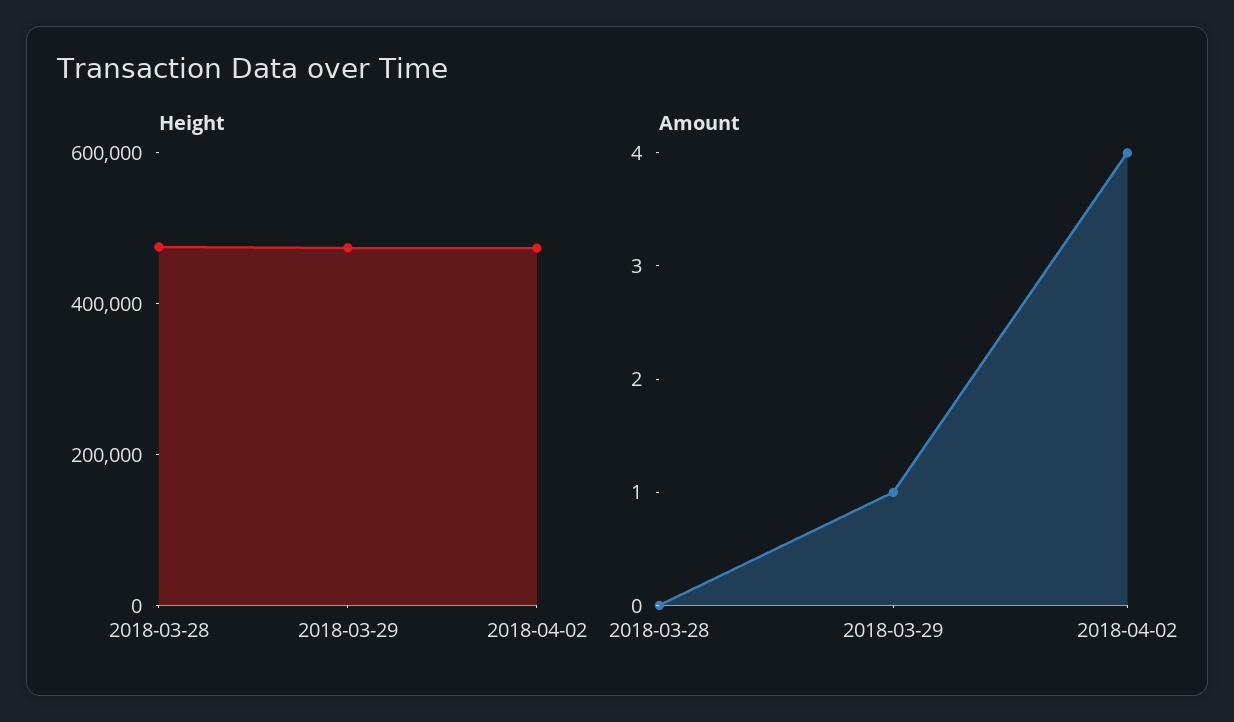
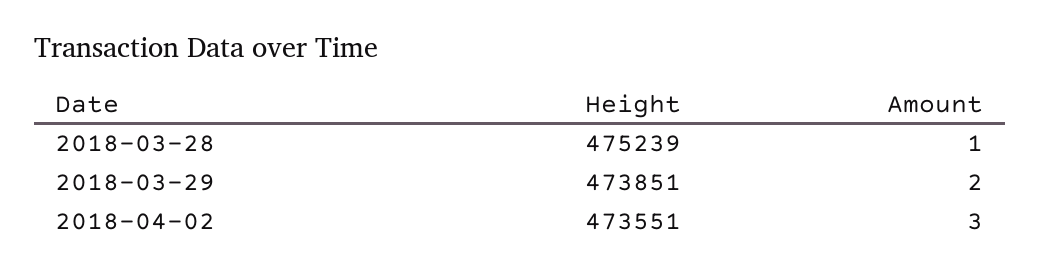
Amount, 2018-03-28: 0 -> 1
Amount, 2018-03-29: 1 -> 2
Amount, 2018-04-02: 4 -> 3

